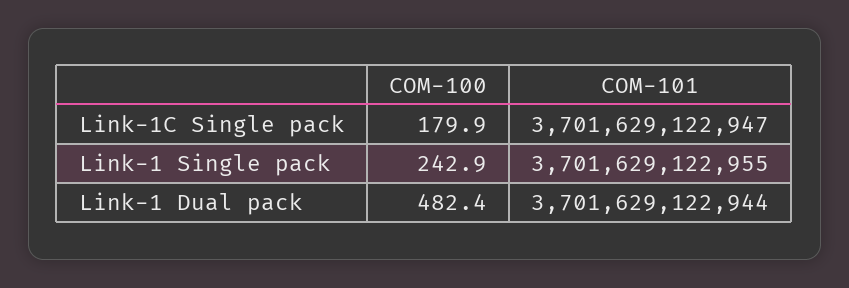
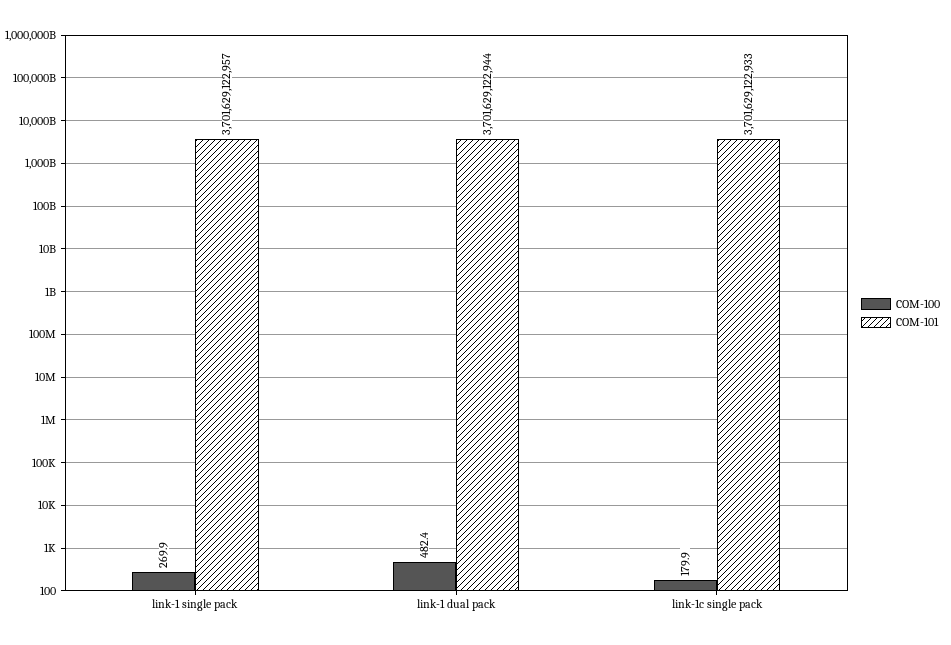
COM-101, Link-1C Single pack: 3701629122947 -> 3701629122933
COM-100, Link-1 Single pack: 242.9 -> 269.9
COM-101, Link-1 Single pack: 3701629122955 -> 3701629122957

